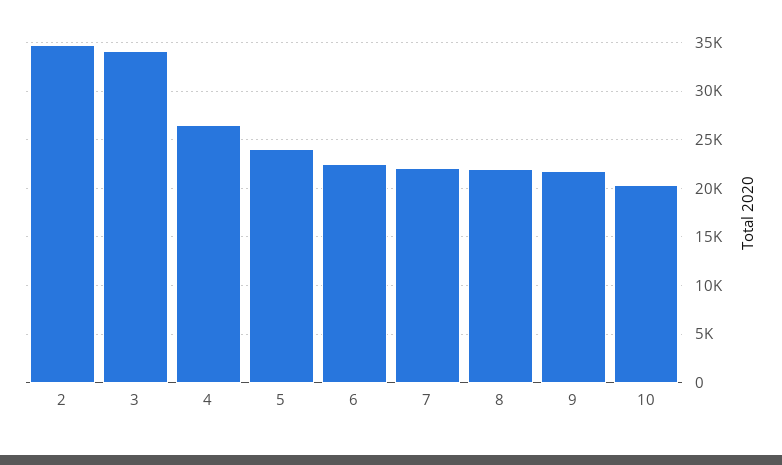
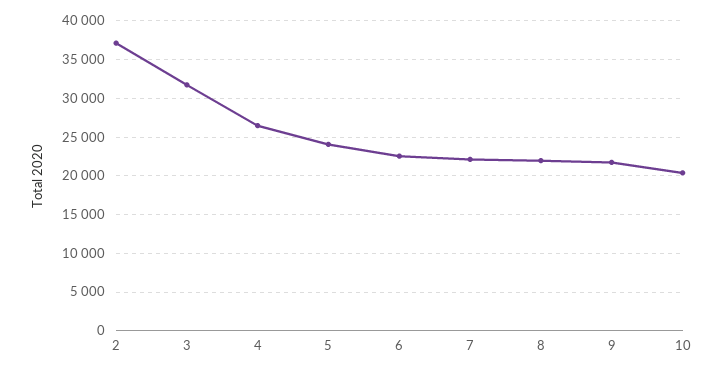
2: 35000 -> 37000
3: 34000 -> 32000

